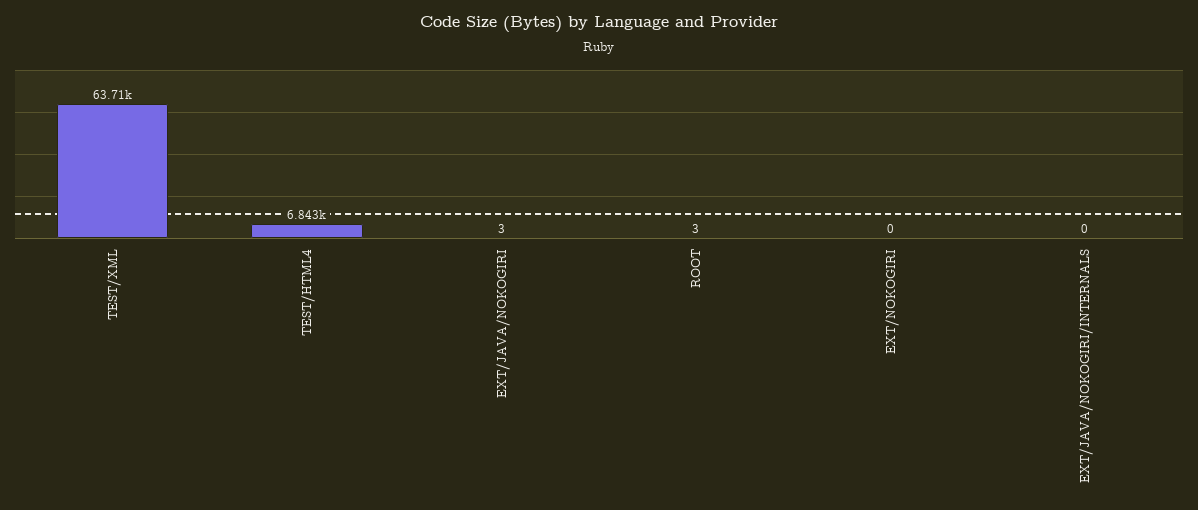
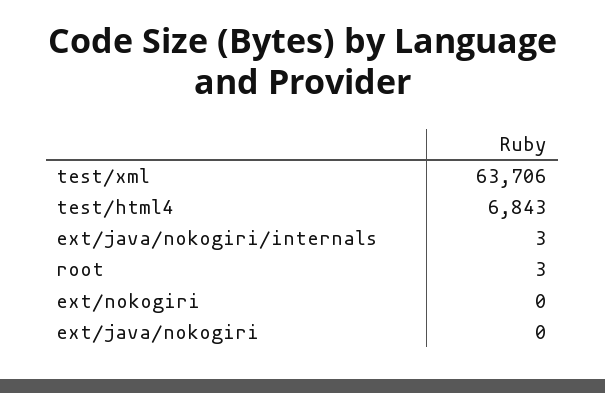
EXT/JAVA/NOKOGIRI: 3 -> 0
EXT/JAVA/NOKOGIRI/INTERNALS: 0 -> 3

